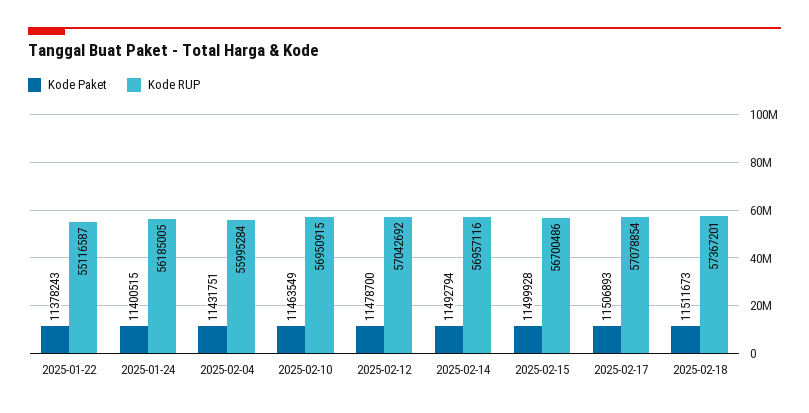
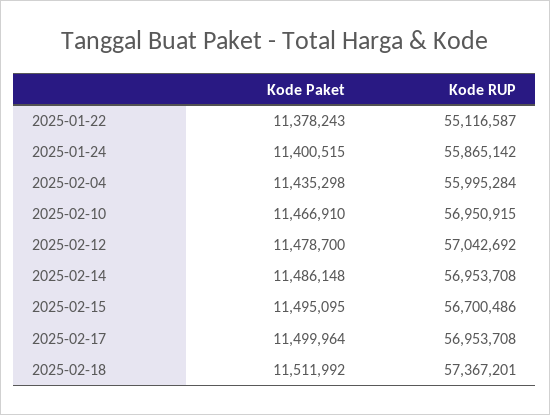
Kode RUP, 2025-01-24: 56185005 -> 55865142
Kode Paket, 2025-02-04: 11431751 -> 11435298
Kode Paket, 2025-02-10: 11463549 -> 11466910
Kode Paket, 2025-02-14: 11492794 -> 11486148
Kode RUP, 2025-02-14: 56957116 -> 56953708
Kode Paket, 2025-02-15: 11499928 -> 11495095
Kode Paket, 2025-02-17: 11506893 -> 11499964
Kode RUP, 2025-02-17: 57078854 -> 56953708
Kode Paket, 2025-02-18: 11511673 -> 11511992

